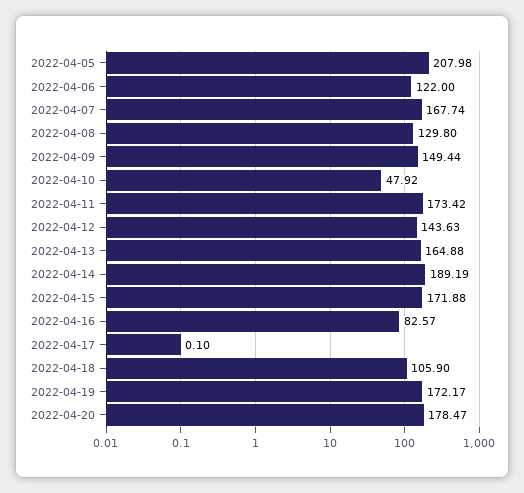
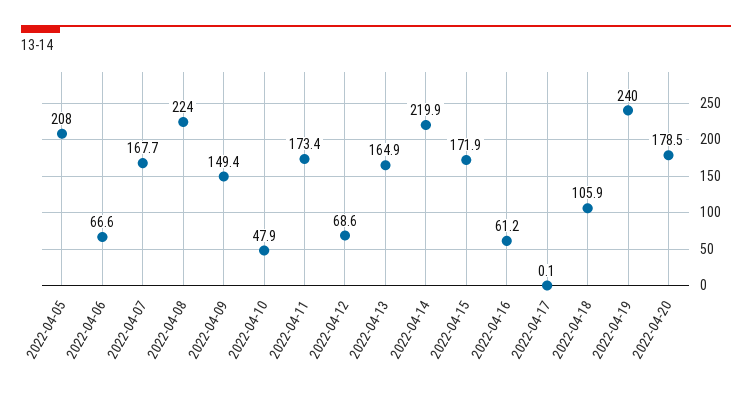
2022-04-06: 122 -> 66.6
2022-04-08: 129.8 -> 224
2022-04-12: 143.63 -> 68.6
2022-04-14: 189.19 -> 219.9
2022-04-16: 82.57 -> 61.2
2022-04-19: 172.17 -> 240

